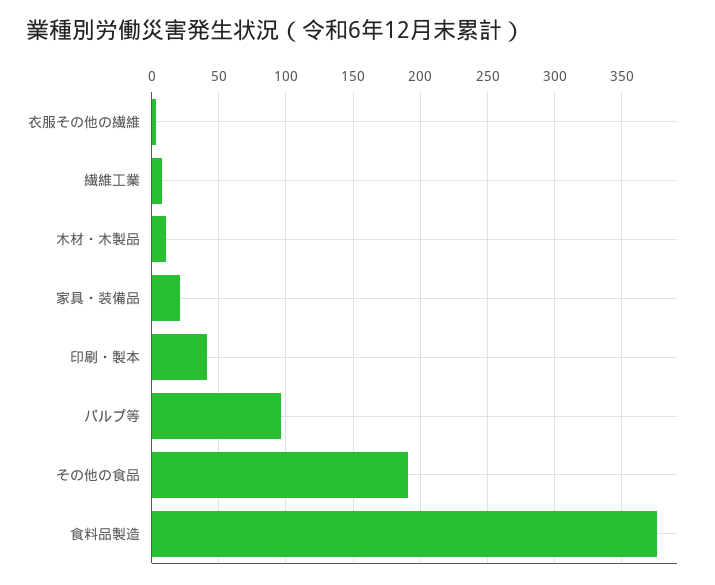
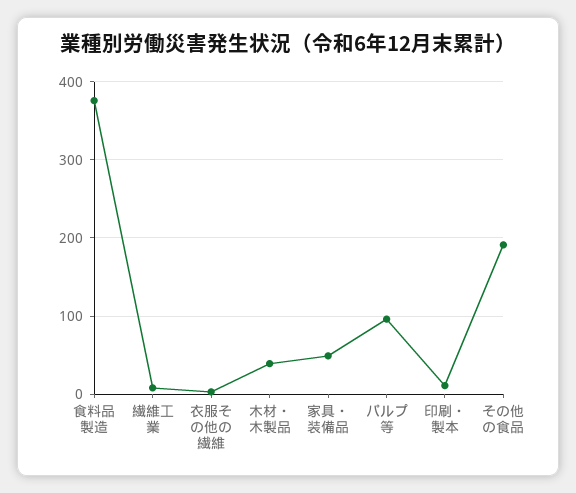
木材・木製品: 10 -> 40
家具・装備品: 20 -> 50
印刷・製本: 40 -> 10

